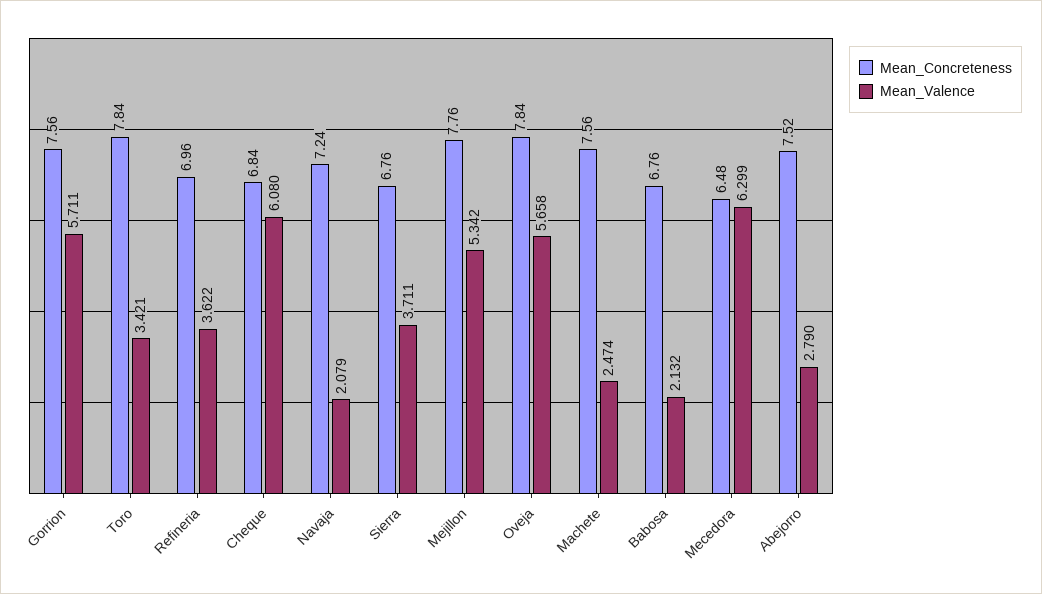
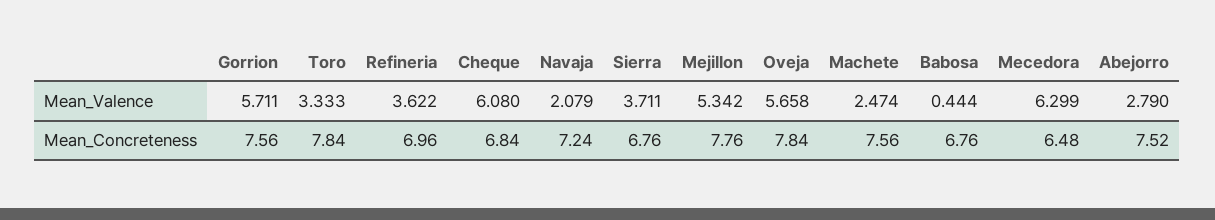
Mean_Valence, Toro: 3.421 -> 3.333
Mean_Valence, Babosa: 2.132 -> 0.444

